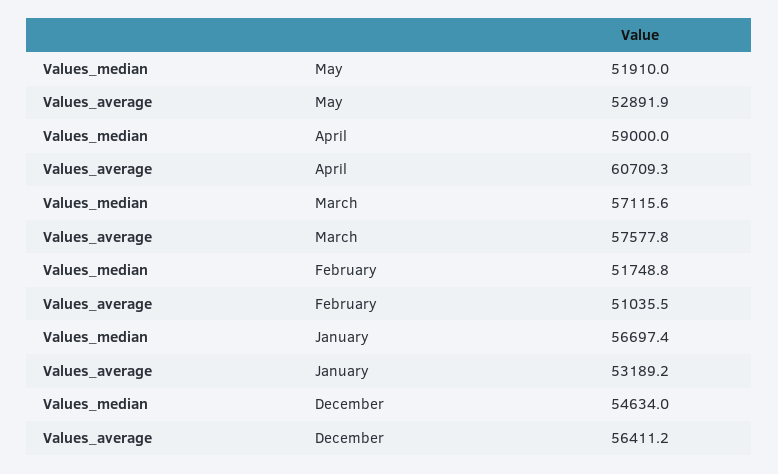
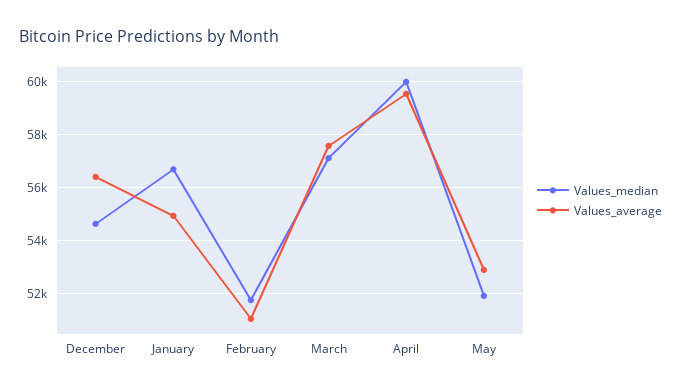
Values_median, April: 59000 -> 60000
Values_average, April: 60709.3 -> 59500
Values_average, January: 53189.2 -> 55000

